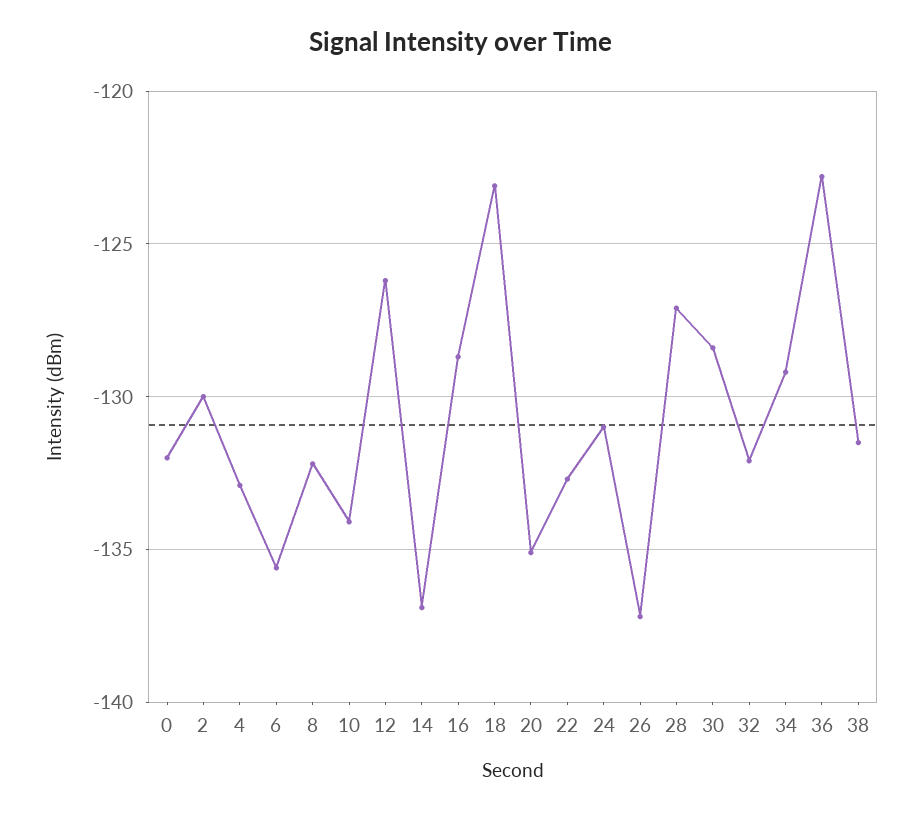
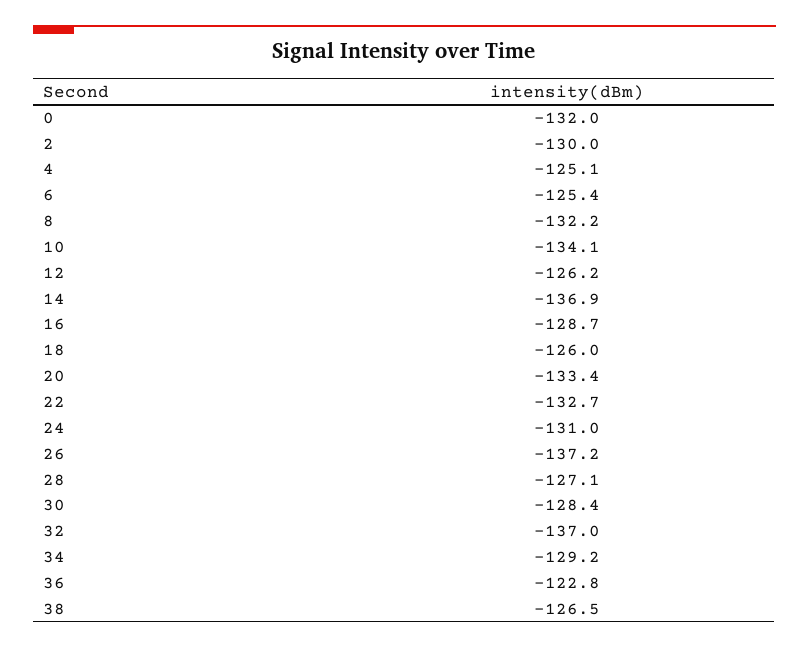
4: -133 -> -125.1
6: -135.5 -> -125.4
18: -123 -> -126
20: -135 -> -133.4
32: -132 -> -137
38: -131.5 -> -126.5

